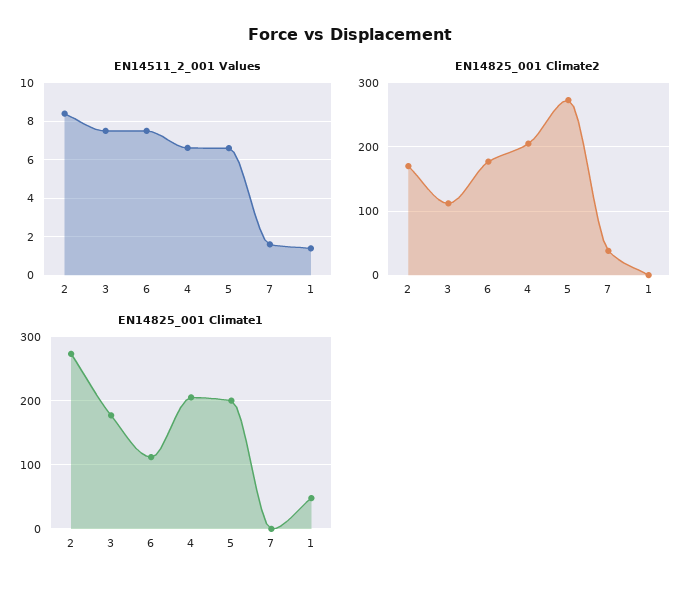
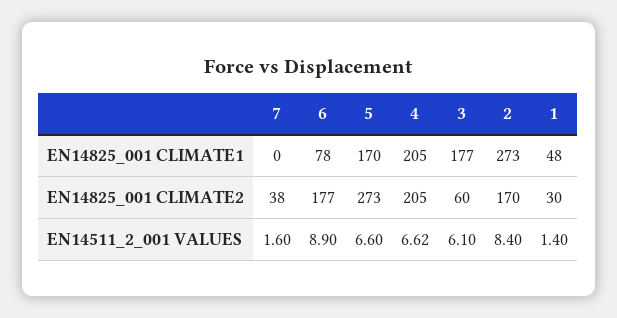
EN14511_2_001 Values, 3: 7.5 -> 6.1
EN14511_2_001 Values, 6: 7.5 -> 8.9
EN14825_001 Climate2, 3: 110 -> 60
EN14825_001 Climate2, 1: 0 -> 30
EN14825_001 Climate1, 6: 110 -> 78
EN14825_001 Climate1, 5: 200 -> 170

